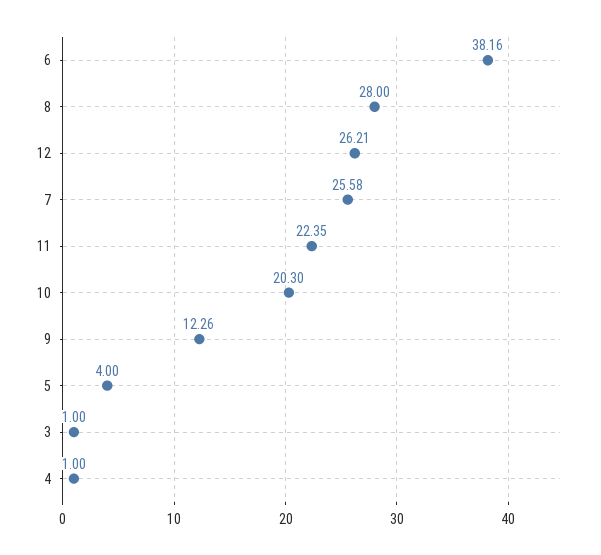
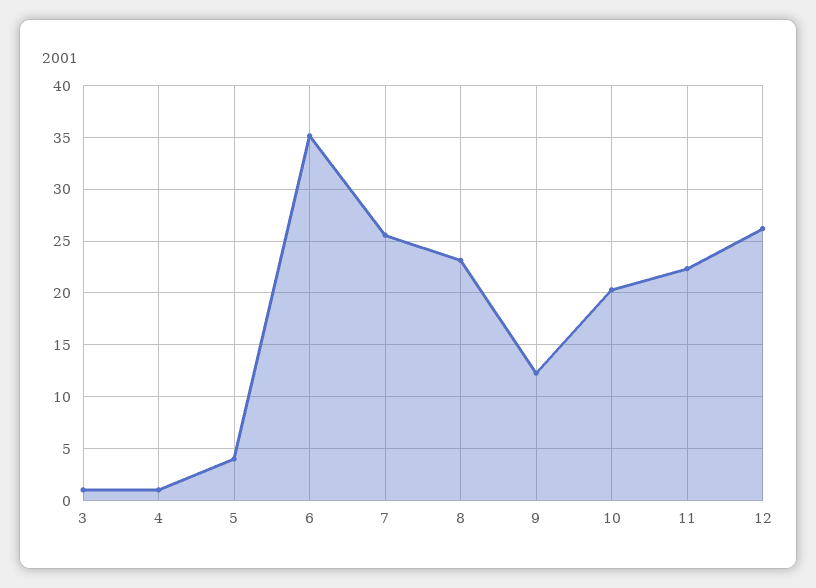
6: 38.16 -> 35
8: 28 -> 23

